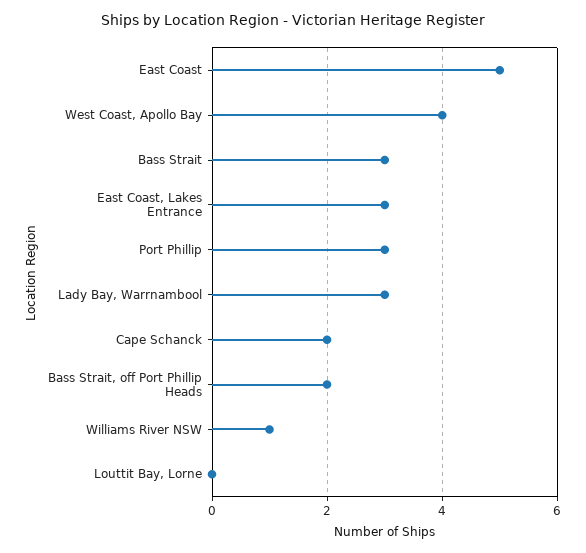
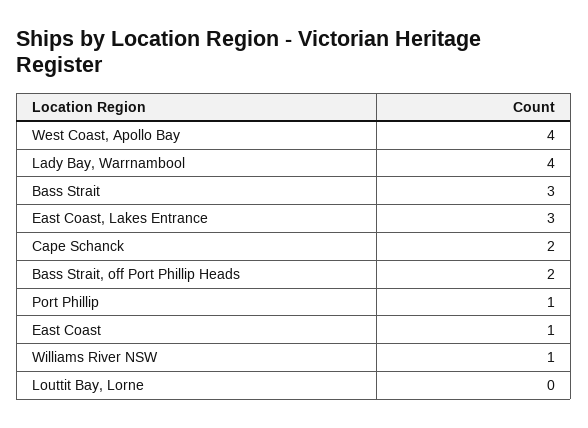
East Coast: 5 -> 1
Port Phillip: 3 -> 1
Lady Bay, Warrnambool: 3 -> 4

